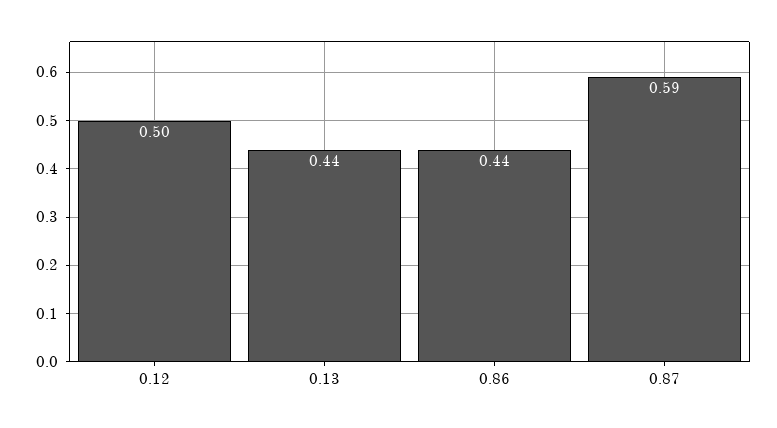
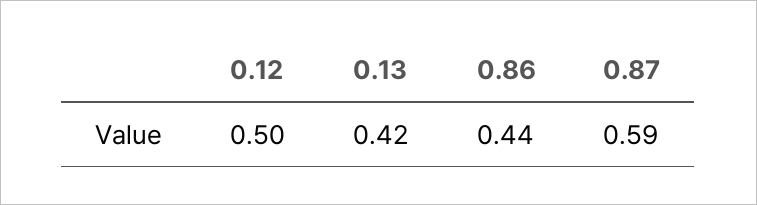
0.13: 0.44 -> 0.42

